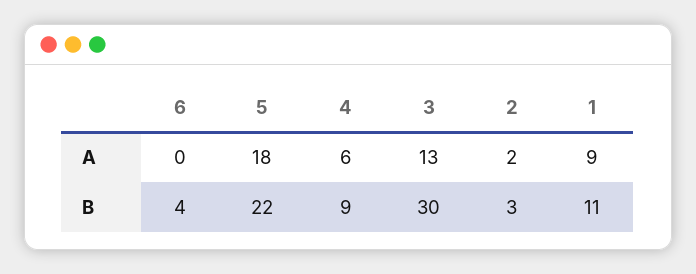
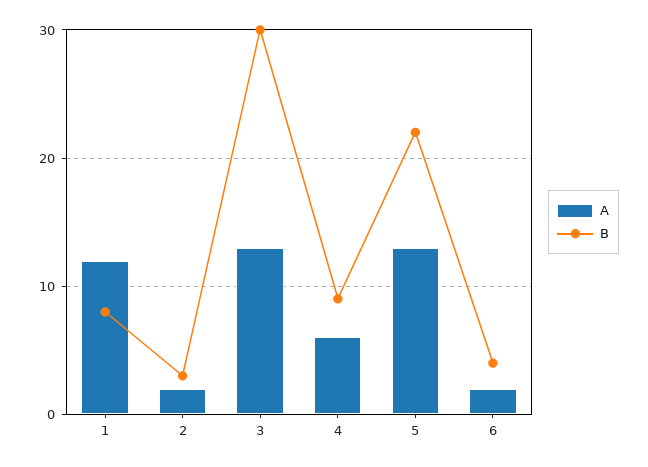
A, 6: 0 -> 2
A, 5: 18 -> 13
A, 1: 9 -> 12
B, 1: 11 -> 8

